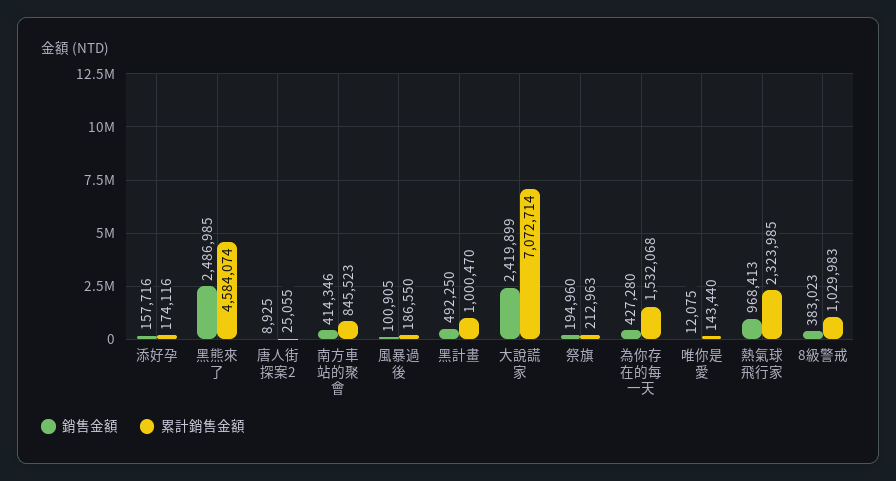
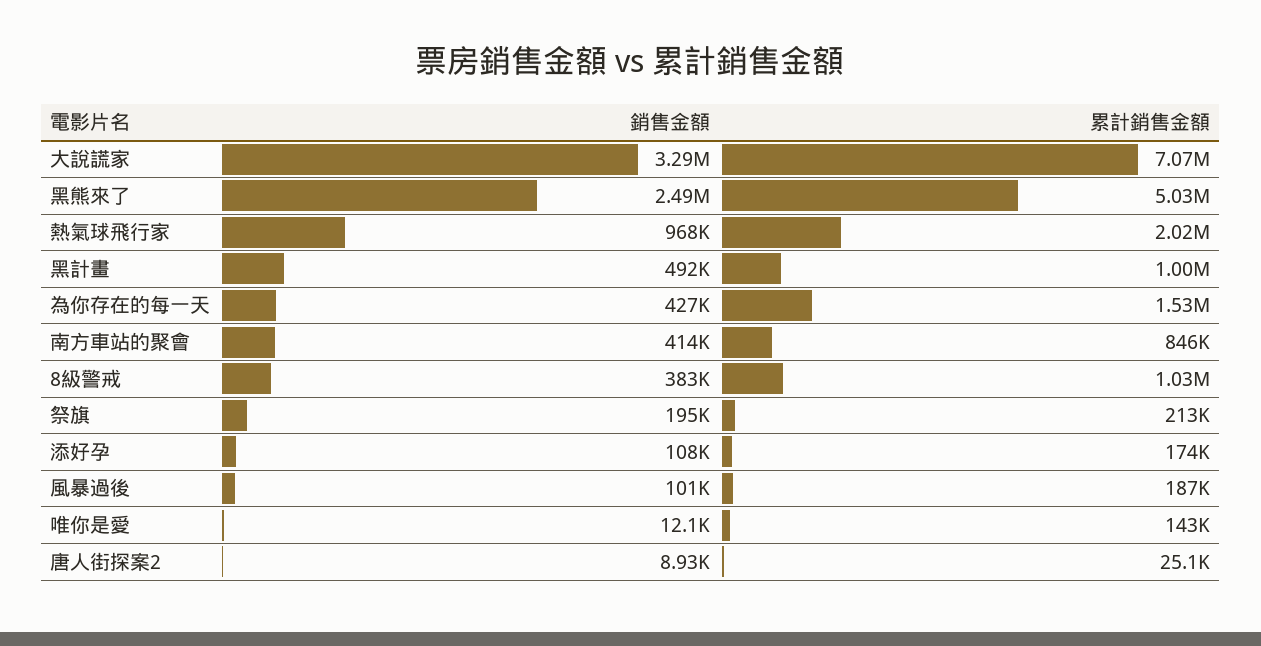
銷售金額, 添好孕: 157716 -> 108000
累計銷售金額, 黑熊來了: 4584074 -> 5030000
銷售金額, 大說謊家: 2419899 -> 3290000
累計銷售金額, 熱氣球飛行家: 2323985 -> 2020000

